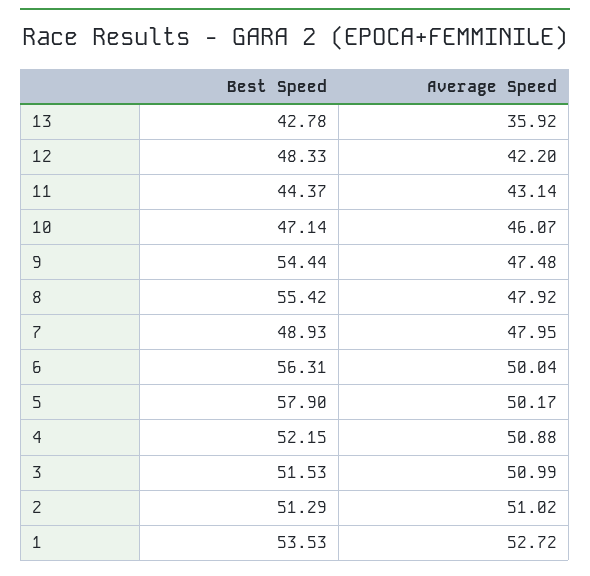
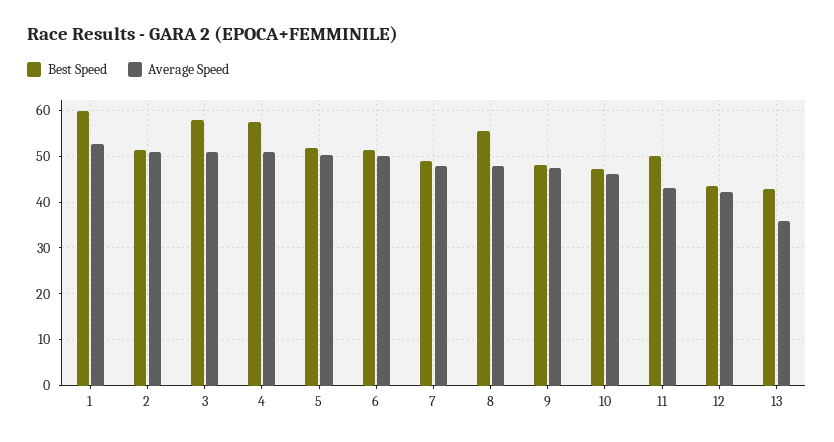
Best Speed, 12: 48.33 -> 44
Best Speed, 11: 44.37 -> 50
Best Speed, 9: 54.44 -> 48
Best Speed, 6: 56.31 -> 52
Best Speed, 5: 57.9 -> 52
Best Speed, 4: 52.15 -> 58
Best Speed, 3: 51.53 -> 58
Best Speed, 1: 53.53 -> 60

